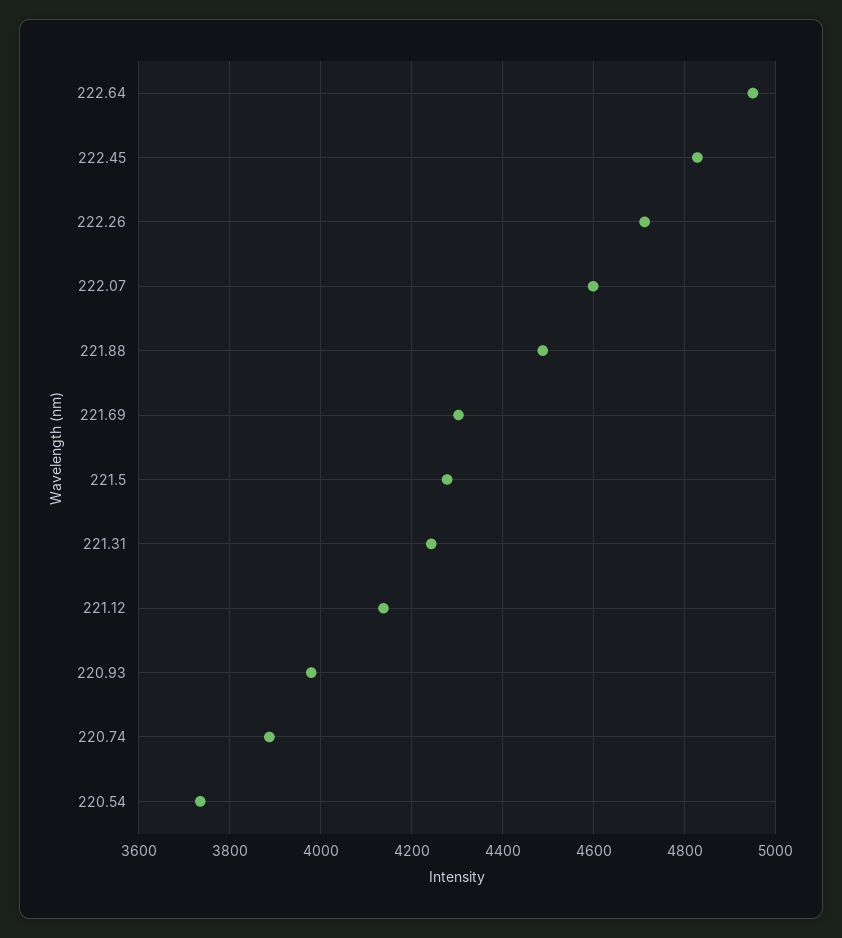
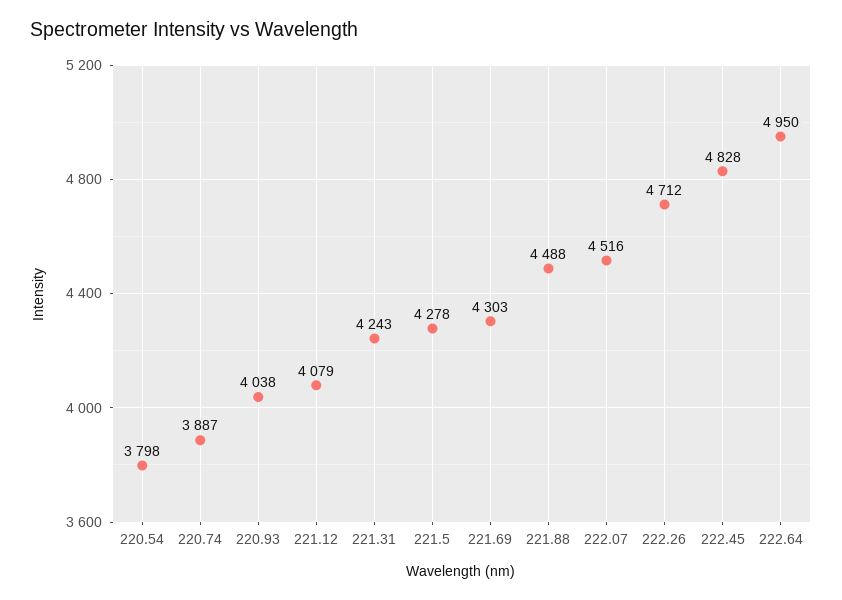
222.07: 4600 -> 4516
221.12: 4140 -> 4079
220.93: 3980 -> 4038
220.54: 3740 -> 3798

